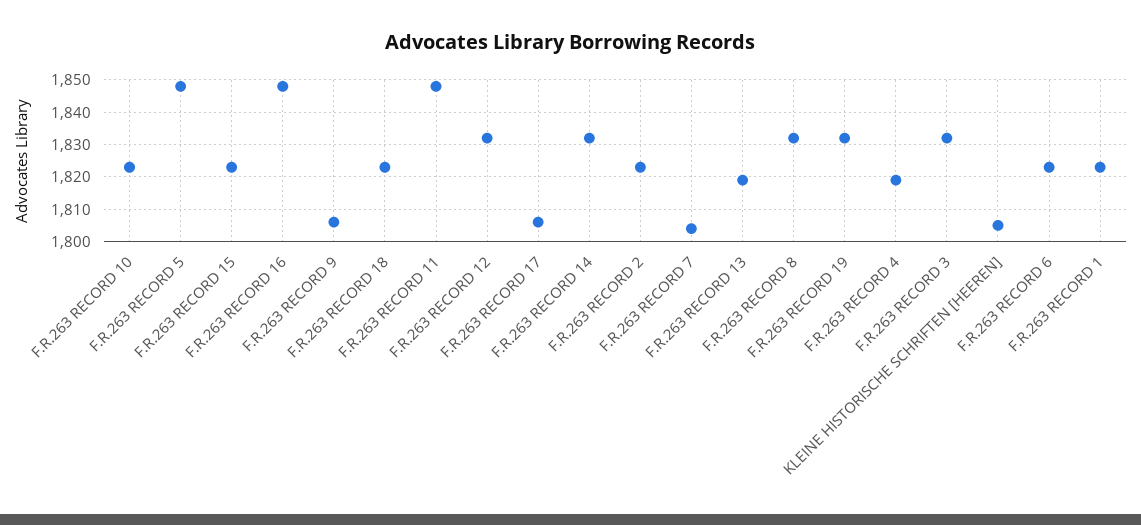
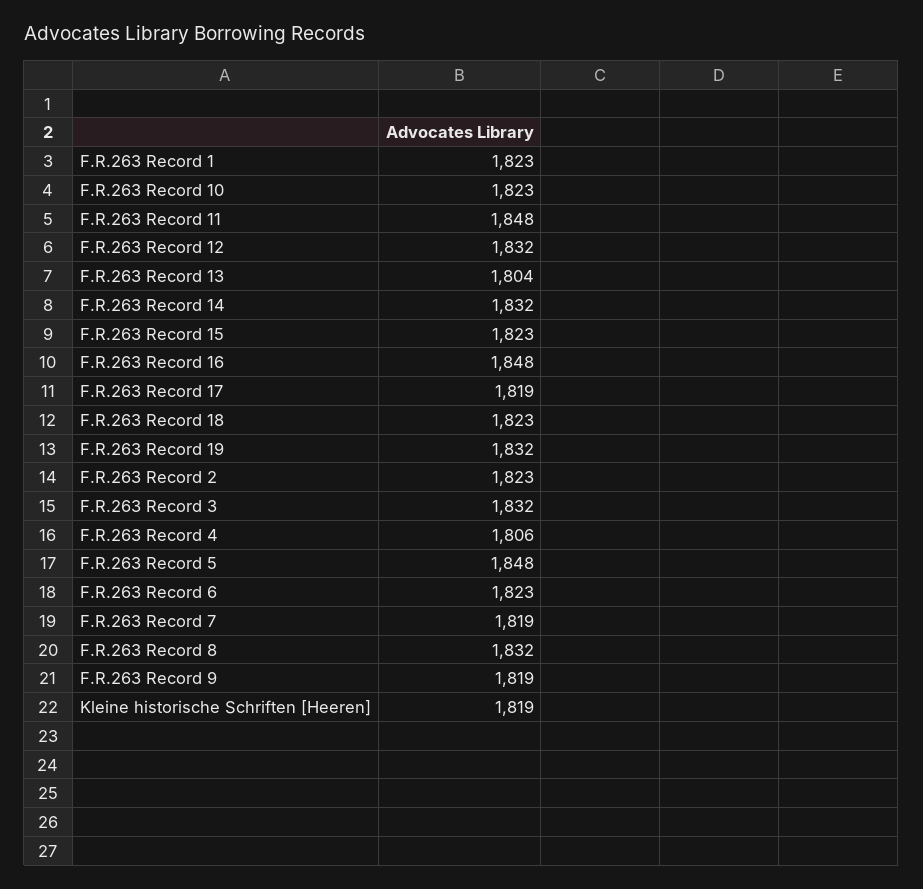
F.R.263 RECORD 9: 1805 -> 1819
F.R.263 RECORD 17: 1805 -> 1819
F.R.263 RECORD 7: 1805 -> 1819
F.R.263 RECORD 13: 1820 -> 1804
F.R.263 RECORD 4: 1820 -> 1806
KLEINE HISTORISCHE SCHRIFTEN [HEEREN]: 1805 -> 1819

